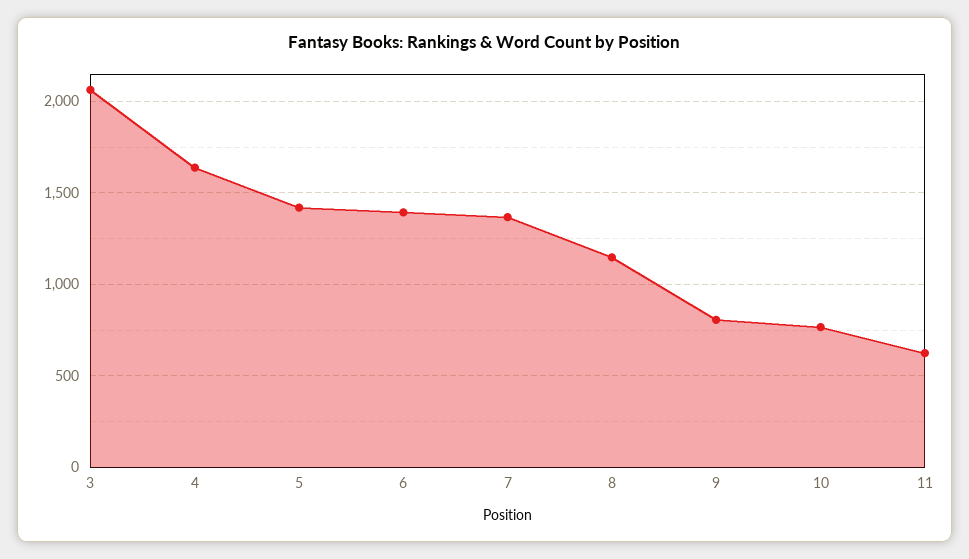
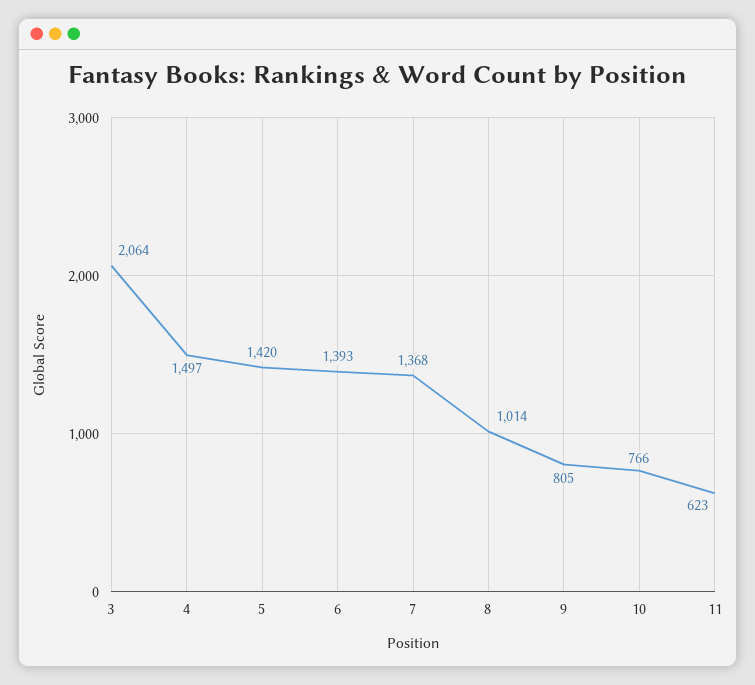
4: 1650 -> 1497
8: 1150 -> 1014

